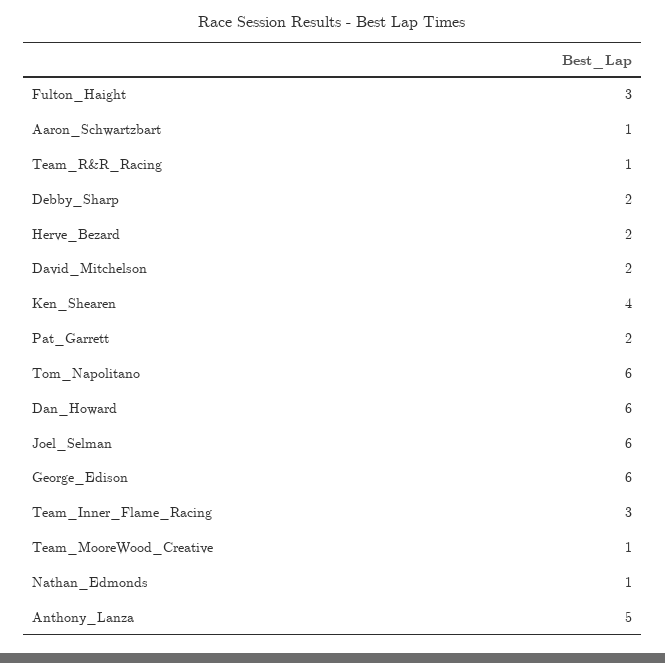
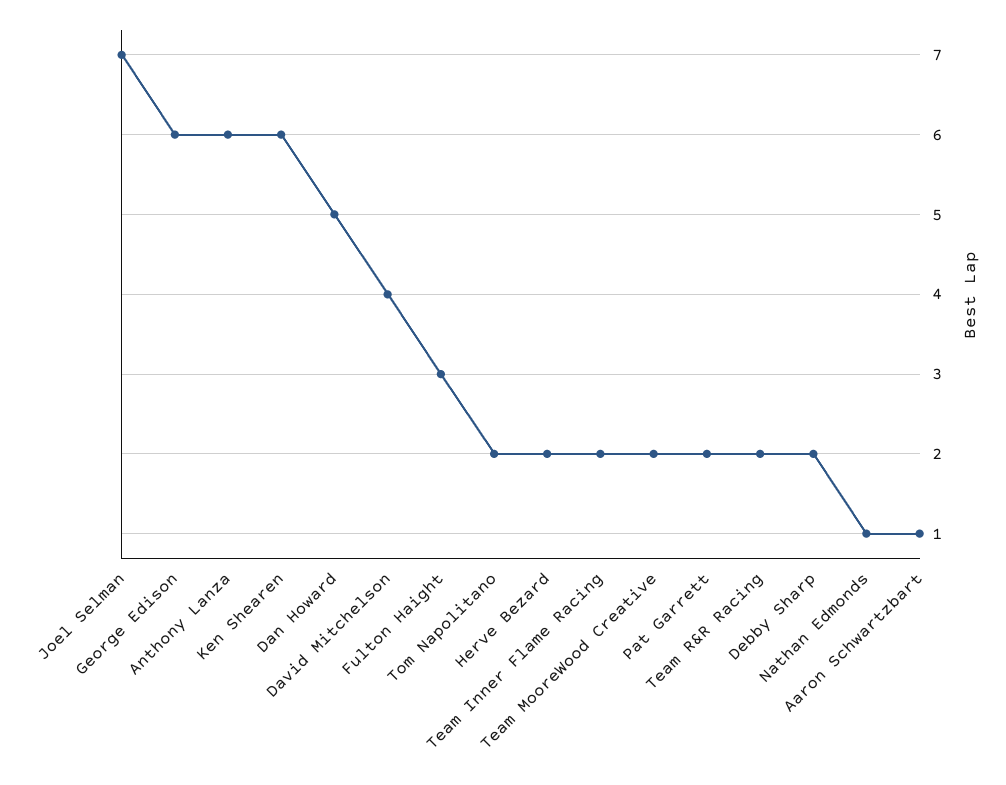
Team_R&R_Racing: 1 -> 2
David_Mitchelson: 2 -> 4
Ken_Shearen: 4 -> 6
Tom_Napolitano: 6 -> 2
Dan_Howard: 6 -> 5
Joel_Selman: 6 -> 7
Team_Inner_Flame_Racing: 3 -> 2
Team_MooreWood_Creative: 1 -> 2
Anthony_Lanza: 5 -> 6

